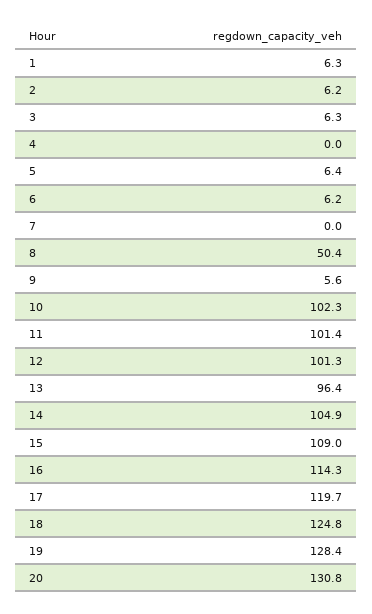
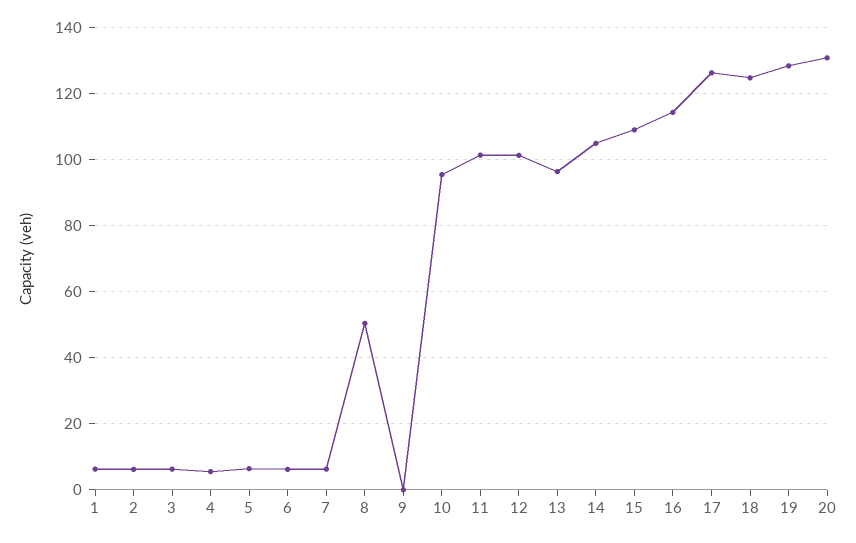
4: 0 -> 6
7: 0 -> 6
9: 5.6 -> 0
10: 102.3 -> 96
17: 119.7 -> 126

